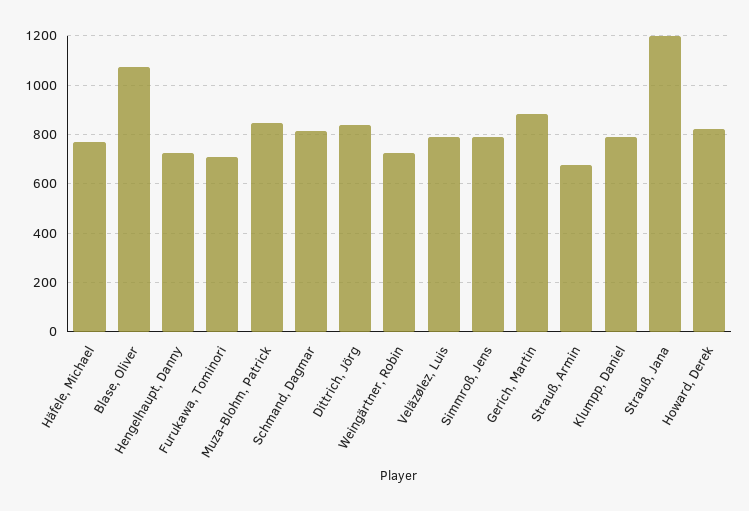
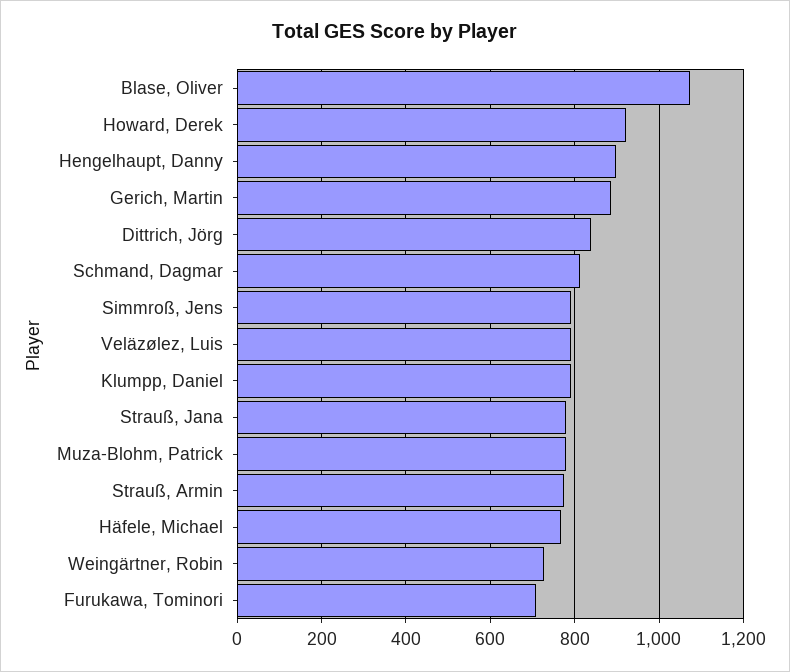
Hengelhaupt, Danny: 725 -> 900
Muza-Blohm, Patrick: 850 -> 780
Strauß, Armin: 675 -> 780
Strauß, Jana: 1200 -> 780
Howard, Derek: 825 -> 920

